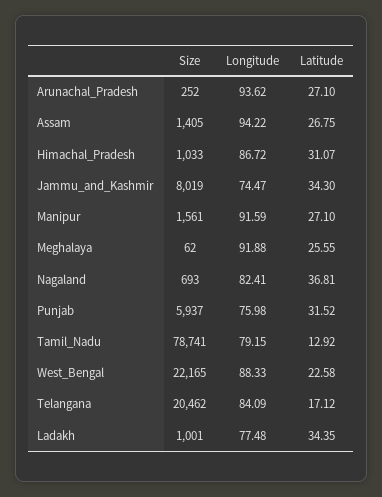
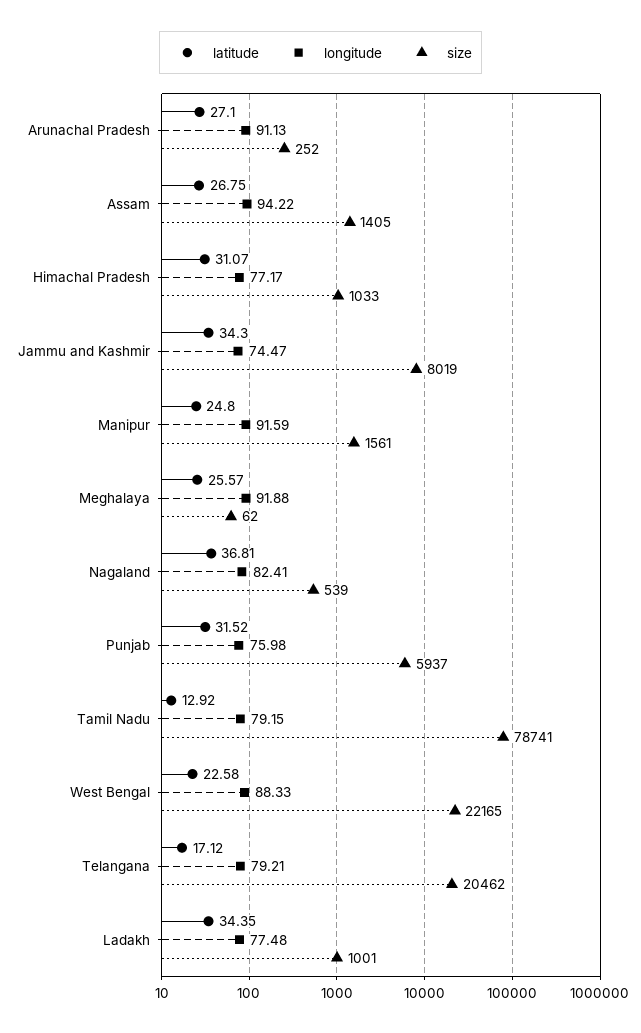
Longitude, Arunachal_Pradesh: 93.62 -> 91.13
Longitude, Himachal_Pradesh: 86.72 -> 77.17
Latitude, Manipur: 27.1 -> 24.8
Latitude, Meghalaya: 25.55 -> 25.57
Size, Nagaland: 693 -> 539
Longitude, Telangana: 84.09 -> 79.21

